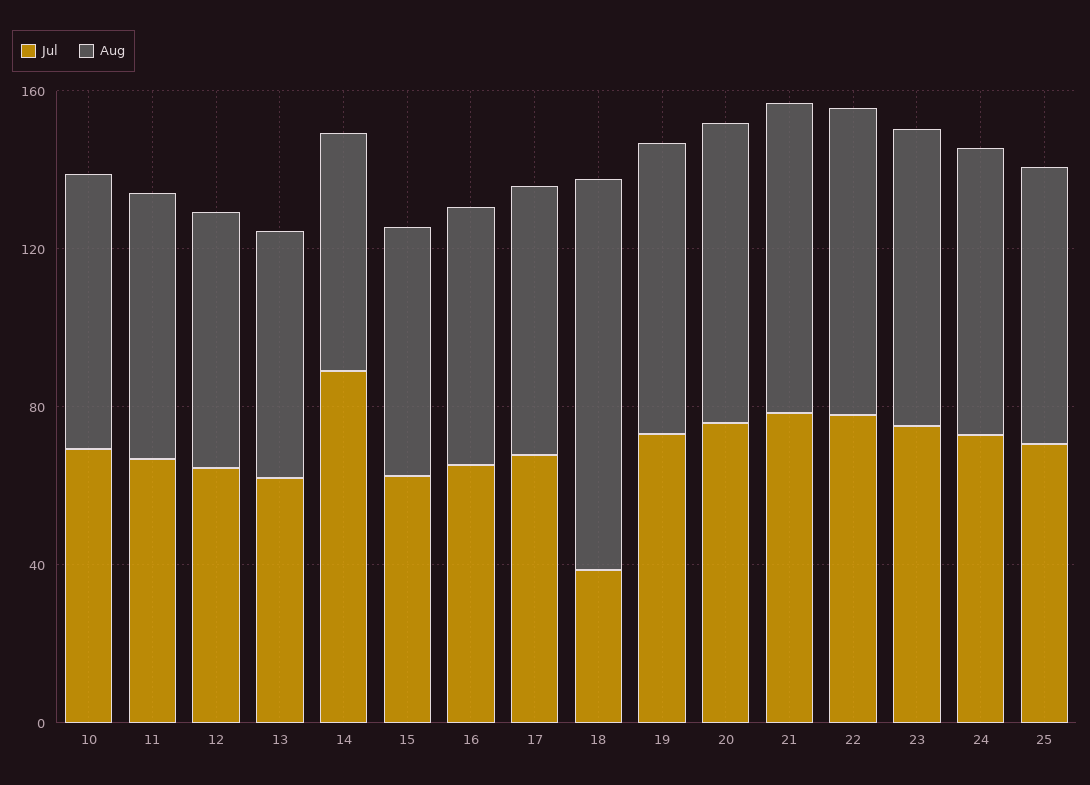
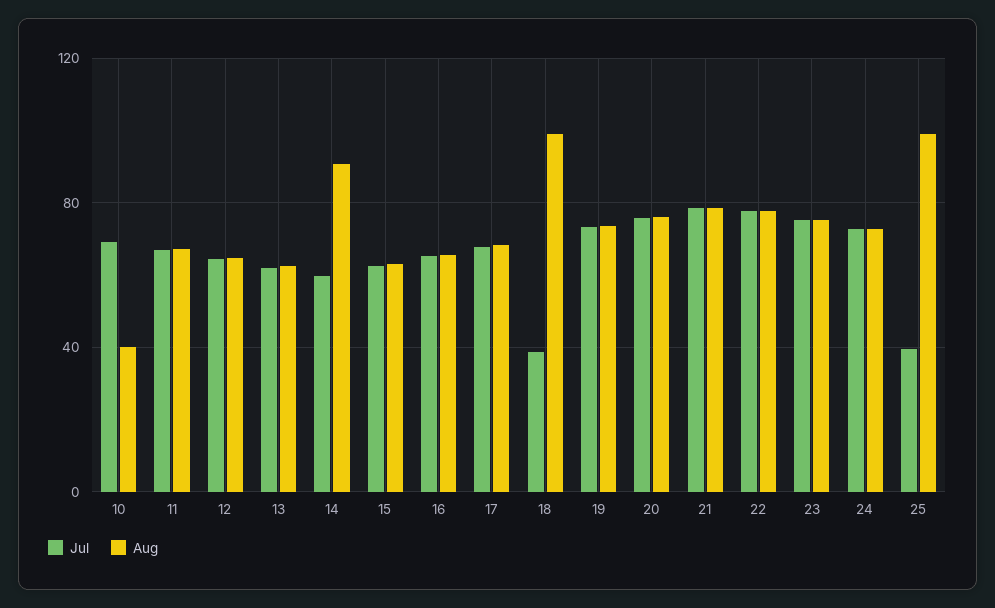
Aug, 10: 70 -> 40
Jul, 14: 90 -> 60
Aug, 14: 60 -> 90
Jul, 25: 70 -> 40
Aug, 25: 70 -> 100

